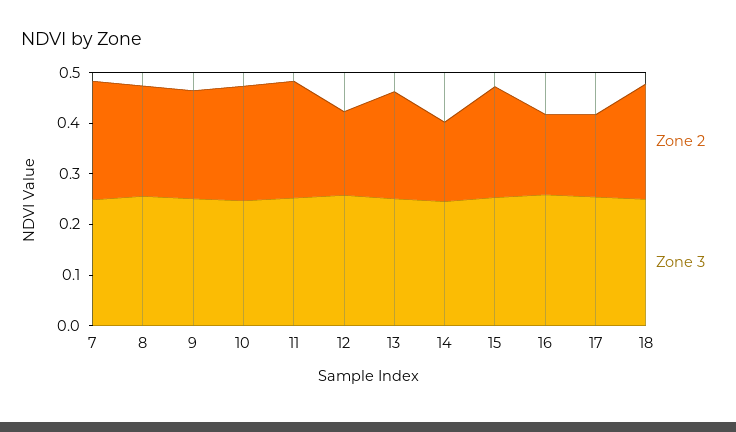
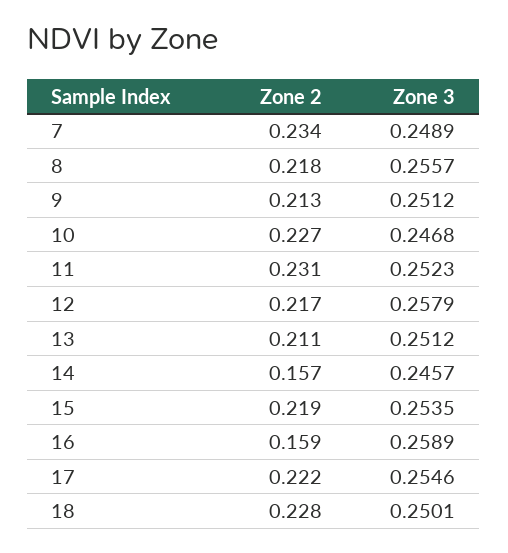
Zone 2, 12: 0.16 -> 0.217
Zone 2, 17: 0.16 -> 0.222

